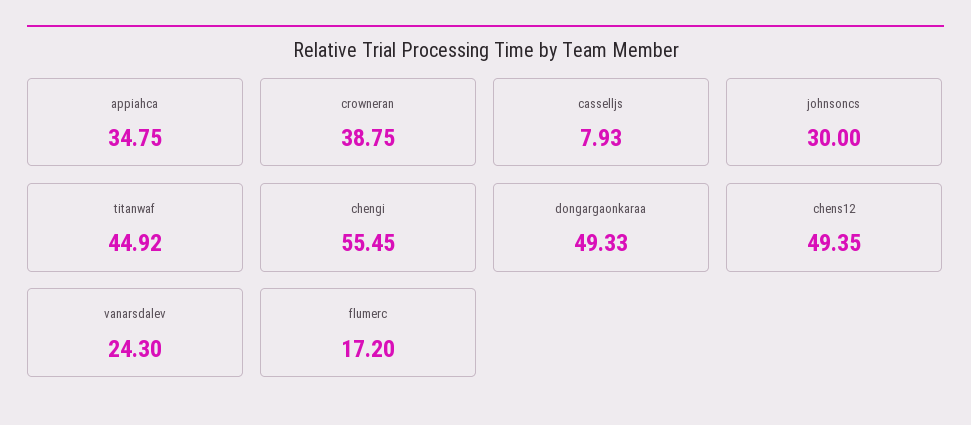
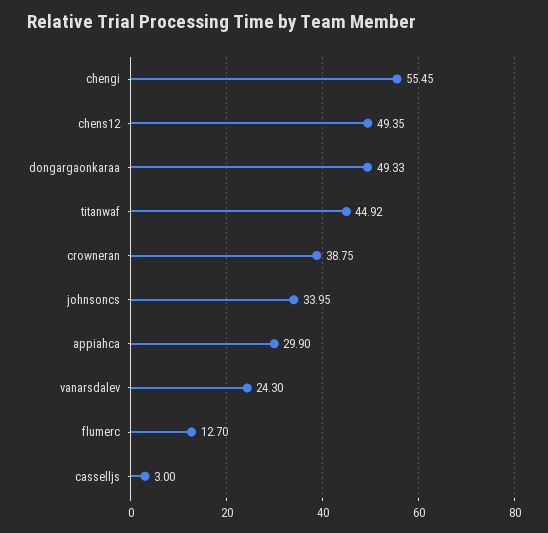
appiahca: 34.75 -> 29.9
casselljs: 7.93 -> 3
johnsoncs: 30 -> 33.95
flumerc: 17.2 -> 12.7

